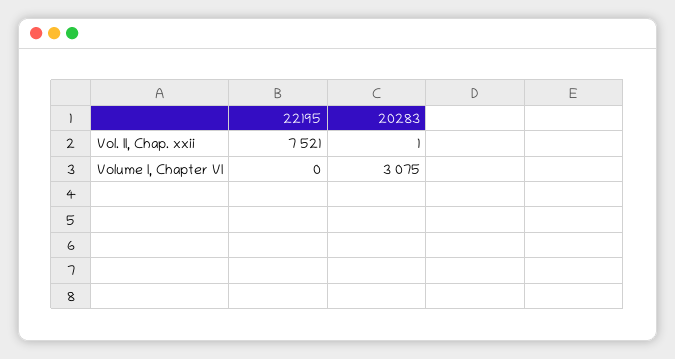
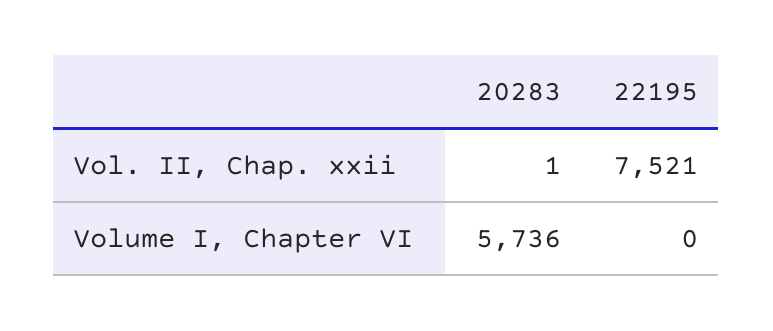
20283, Volume I, Chapter VI: 3075 -> 5736

